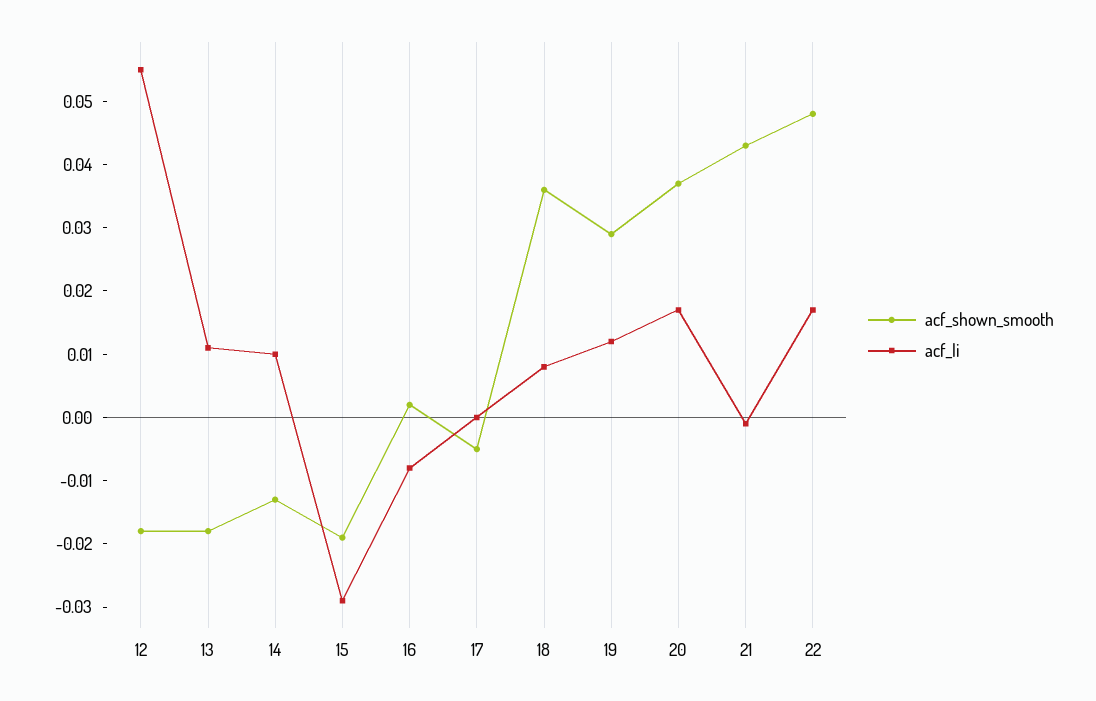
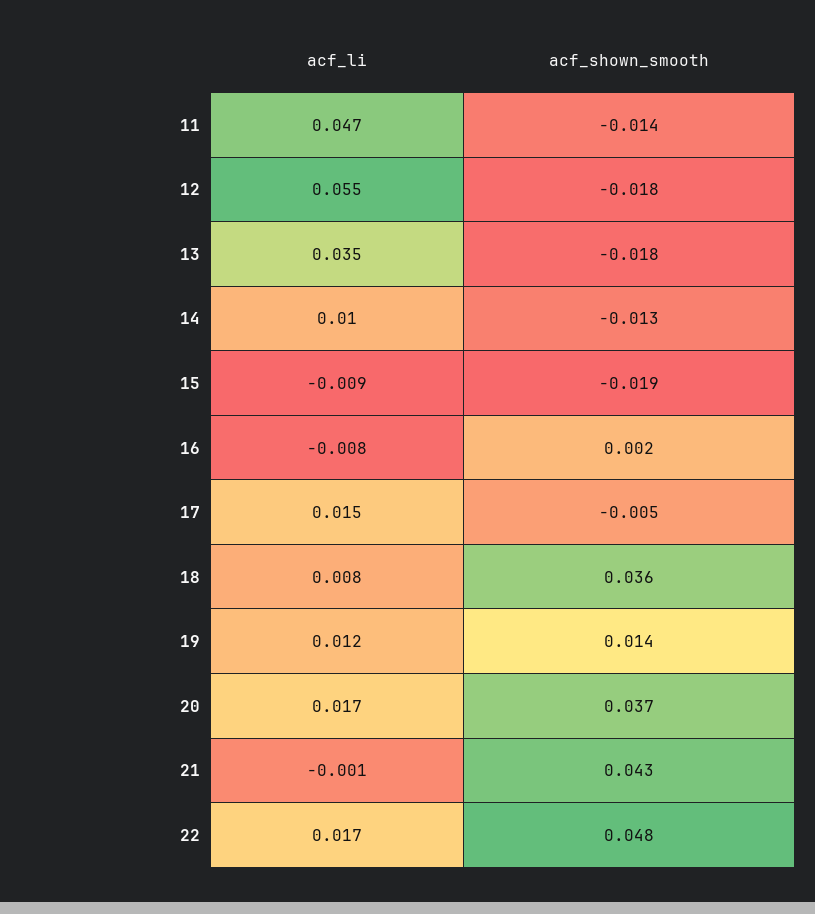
acf_li, 13: 0.01 -> 0.035
acf_li, 15: -0.03 -> -0.009
acf_li, 17: 0 -> 0.015
acf_shown_smooth, 19: 0.03 -> 0.014
acf_li, 11: none -> 0.047
acf_shown_smooth, 11: none -> -0.014

